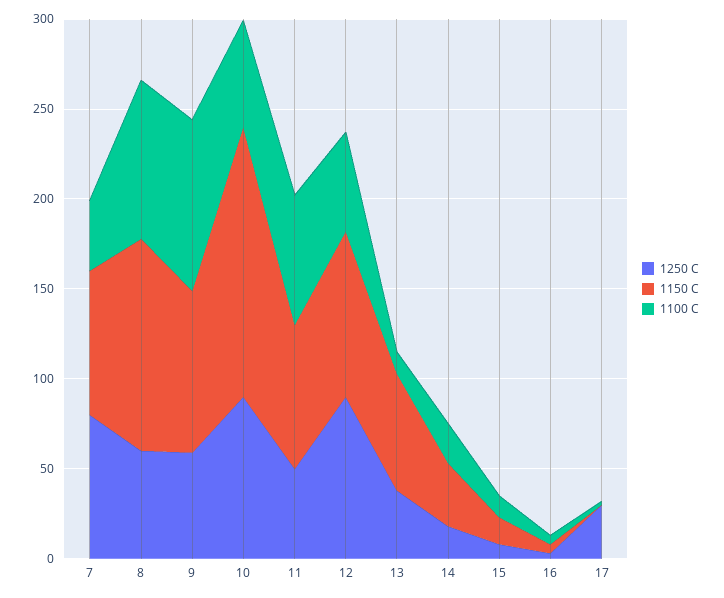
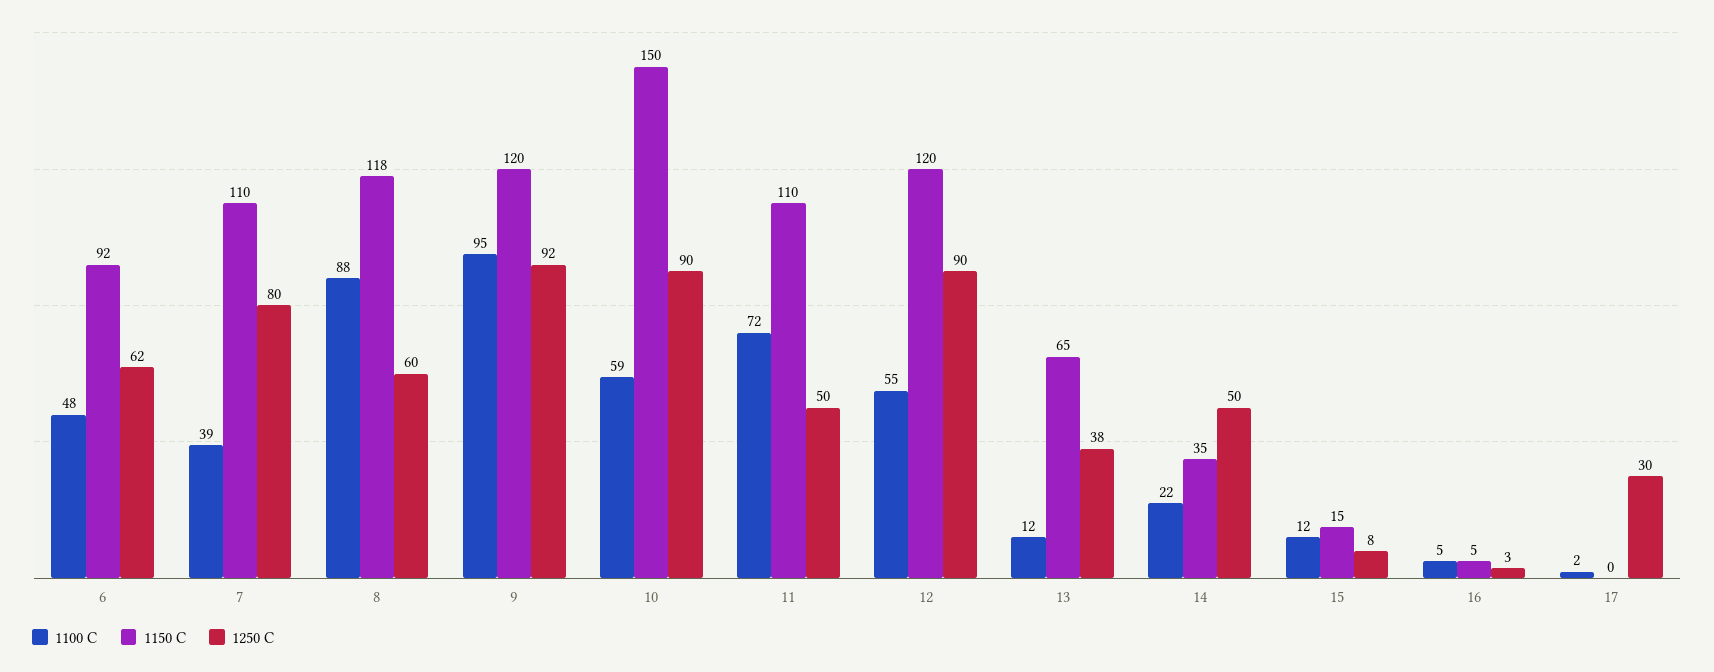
1150 C, 7: 80 -> 110
1250 C, 9: 60 -> 92
1150 C, 9: 90 -> 120
1150 C, 11: 80 -> 110
1150 C, 12: 90 -> 120
1250 C, 14: 20 -> 50
1100 C, 6: none -> 48
1150 C, 6: none -> 92
1250 C, 6: none -> 62

